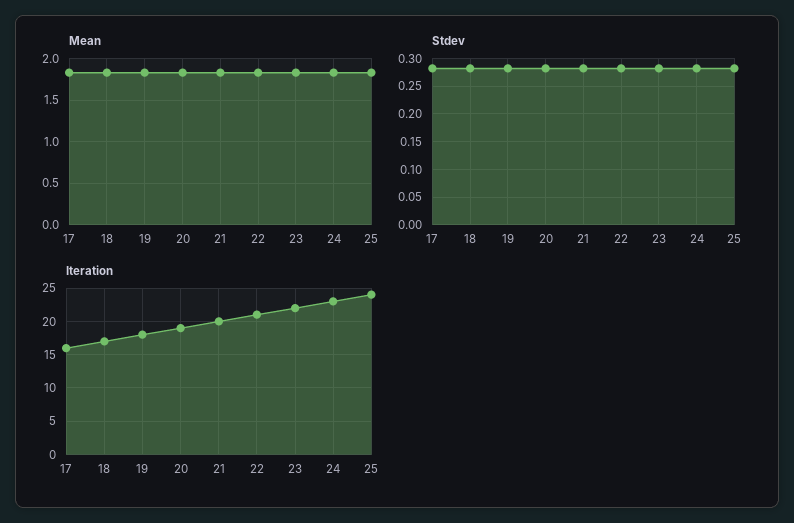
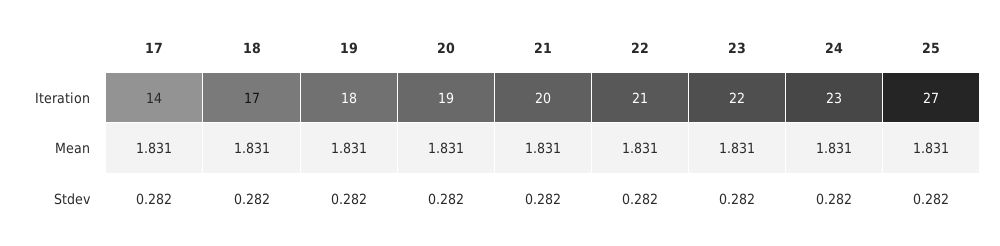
Iteration, 17: 16 -> 14
Iteration, 25: 24 -> 27

